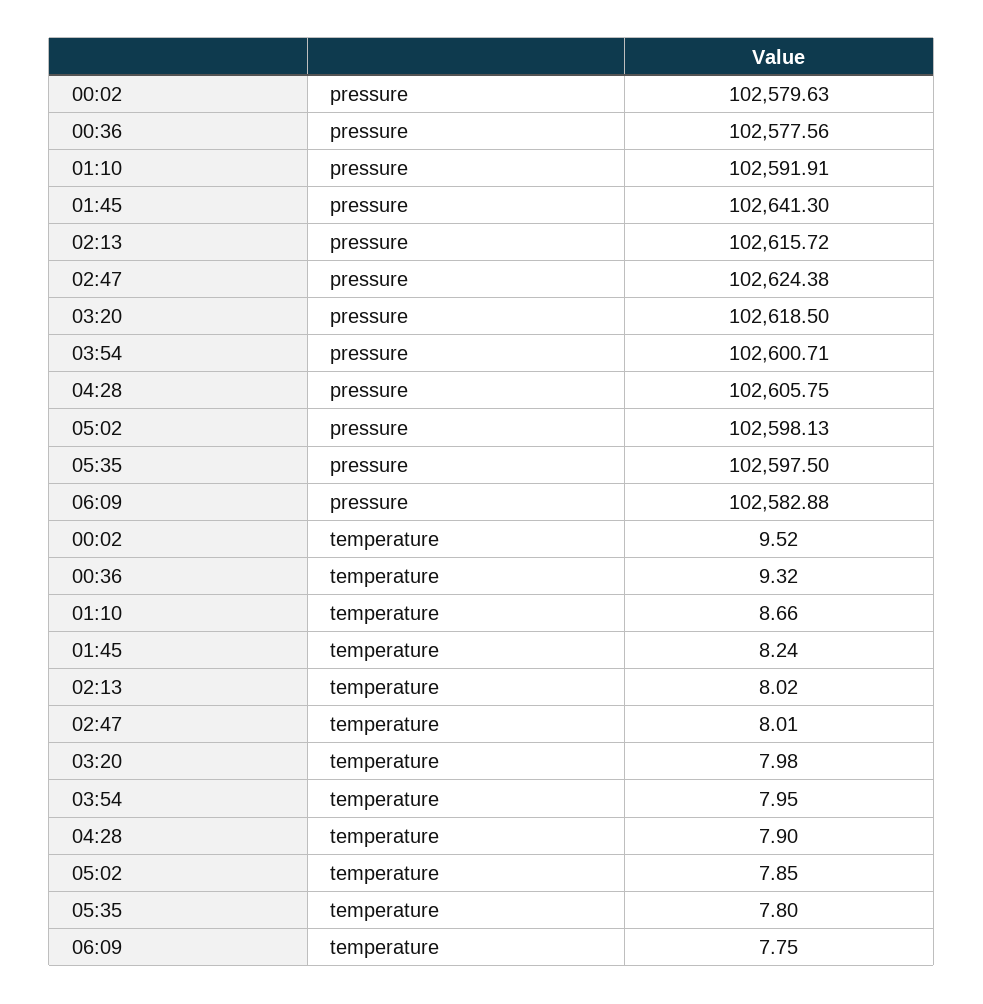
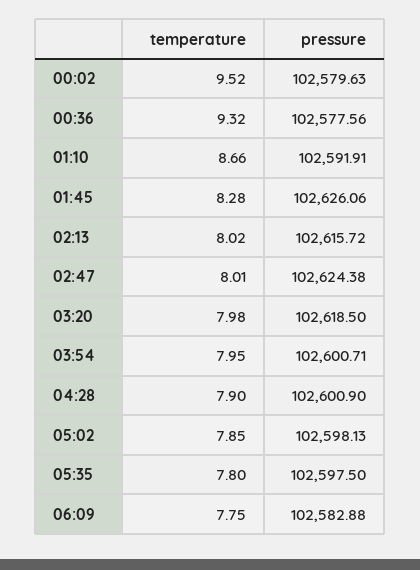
01:45, pressure: 102641.3 -> 102626.06
04:28, pressure: 102605.75 -> 102600.9
01:45, temperature: 8.24 -> 8.28

